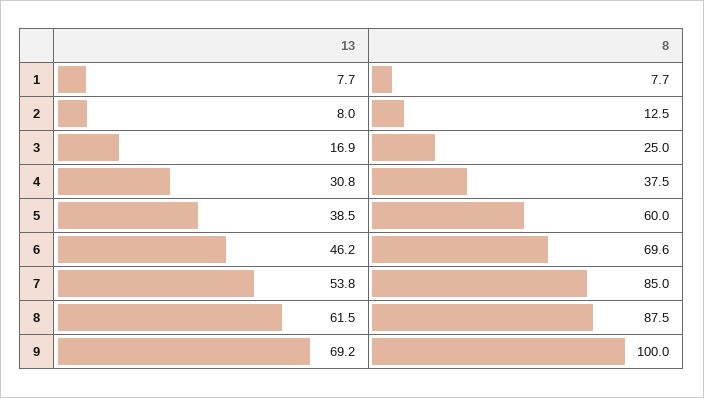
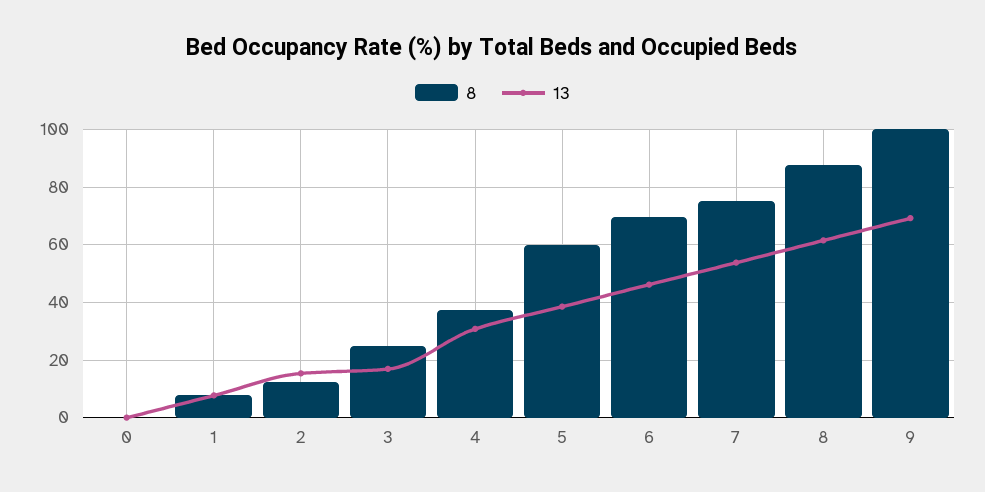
13, 2: 8 -> 15
8, 7: 85 -> 75
8, 0: none -> 0
13, 0: none -> 0

